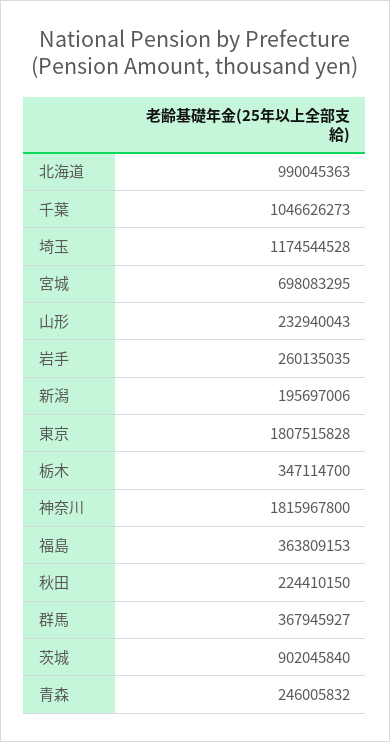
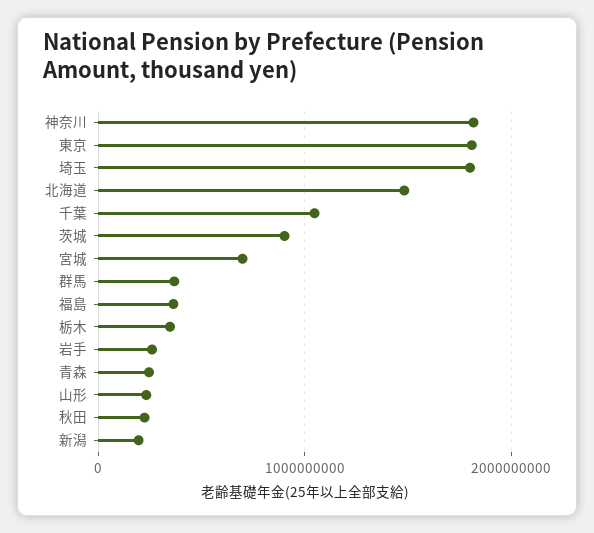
北海道: 990045363 -> 1500000000
埼玉: 1174544528 -> 1800000000

